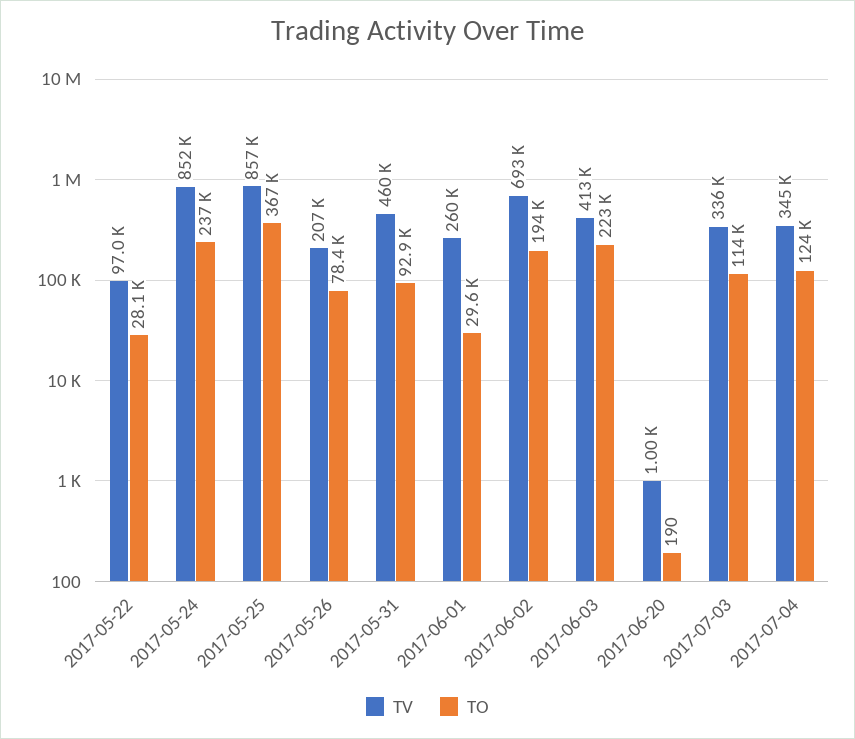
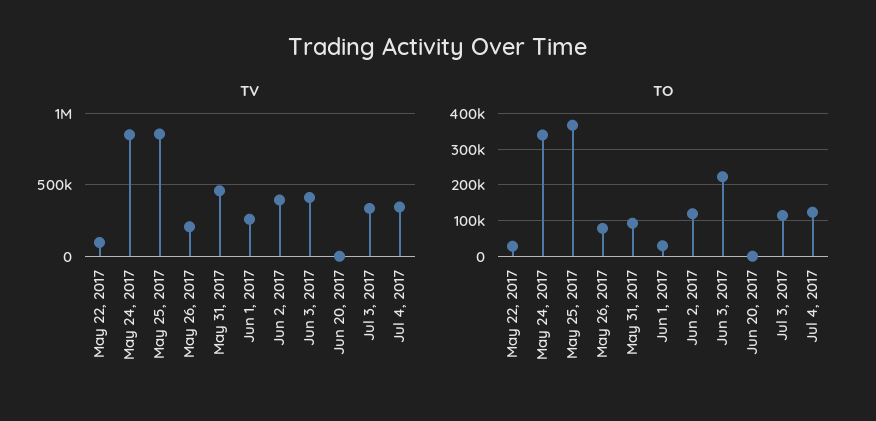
TO, 2017-05-24: 237000 -> 340000
TV, 2017-06-02: 693000 -> 400000
TO, 2017-06-02: 194000 -> 120000

